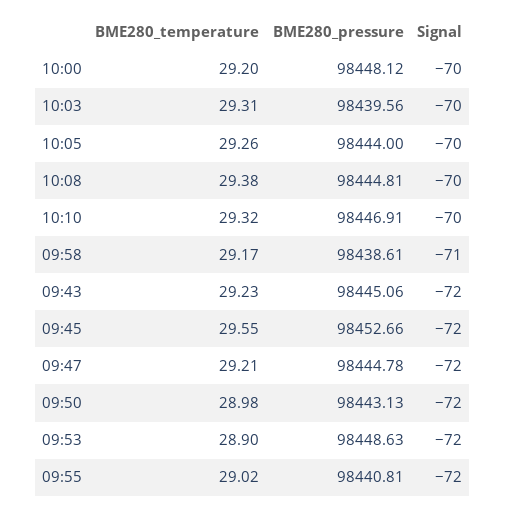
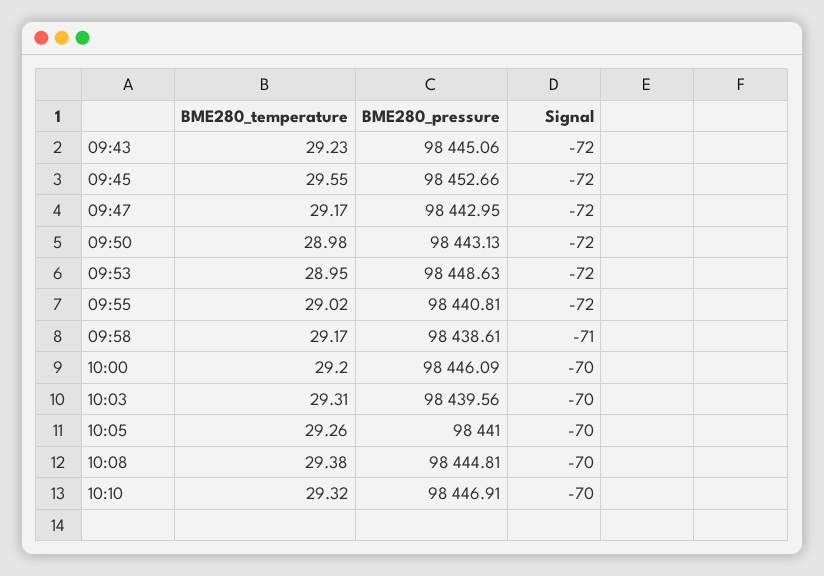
BME280_pressure, 10:00: 98448.12 -> 98446.09
BME280_pressure, 10:05: 98444 -> 98441
BME280_temperature, 09:47: 29.21 -> 29.17
BME280_pressure, 09:47: 98444.78 -> 98442.95
BME280_temperature, 09:53: 28.9 -> 28.95

